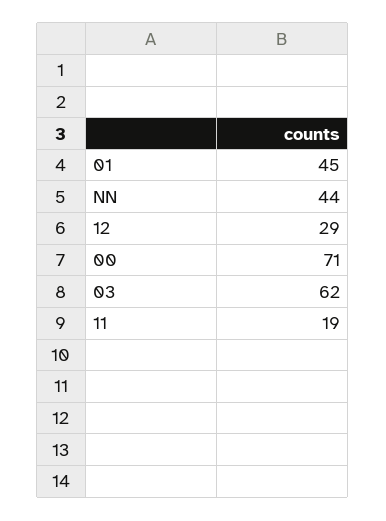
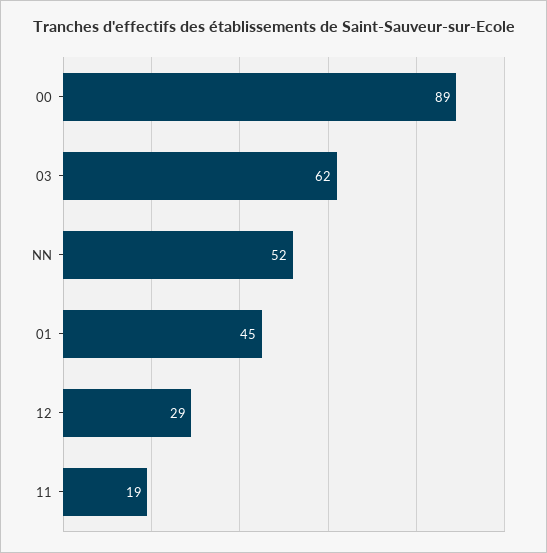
NN: 44 -> 52
00: 71 -> 89

